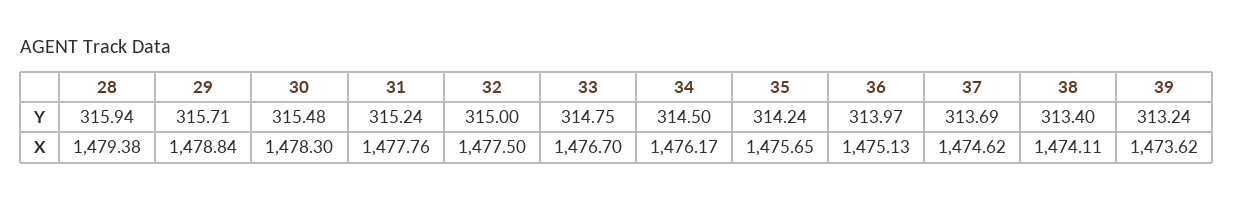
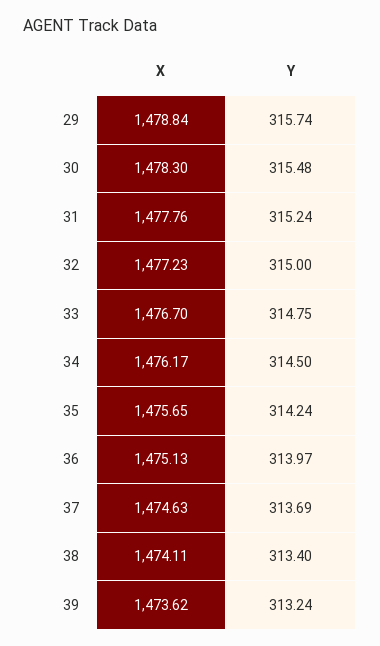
28, Y: 315.94 -> none
29, Y: 315.71 -> 315.74
28, X: 1479.38 -> none
32, X: 1477.5 -> 1477.23
37, X: 1474.62 -> 1474.63

